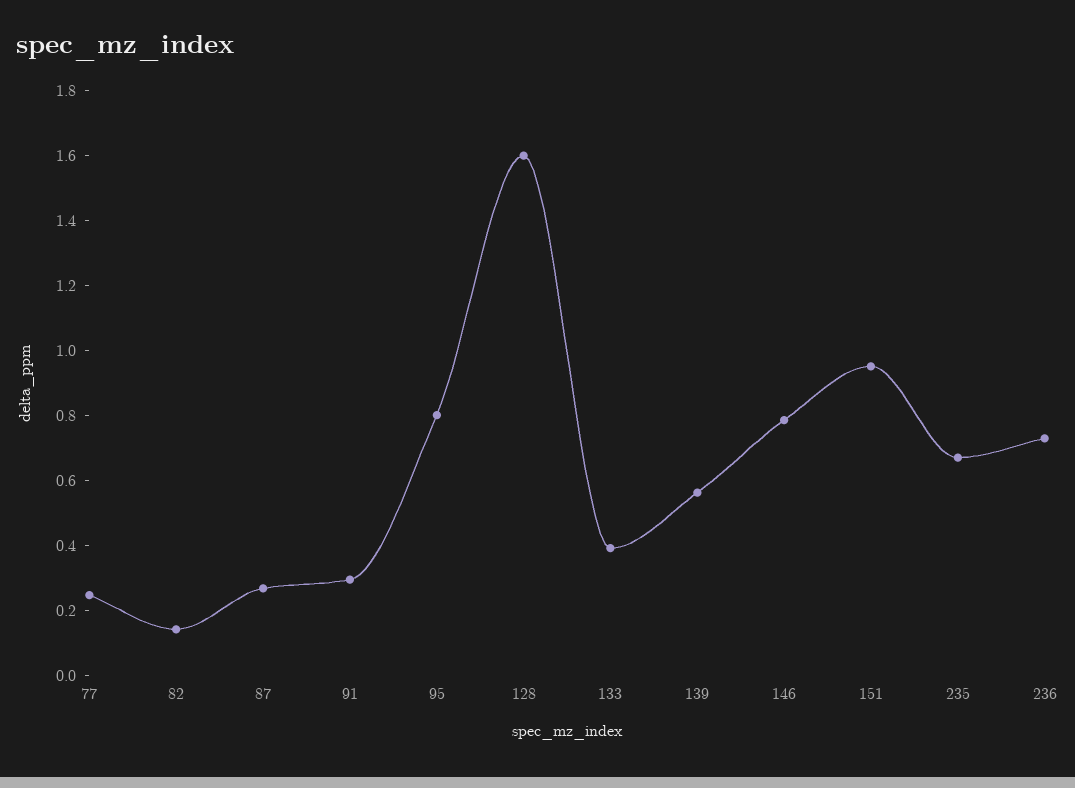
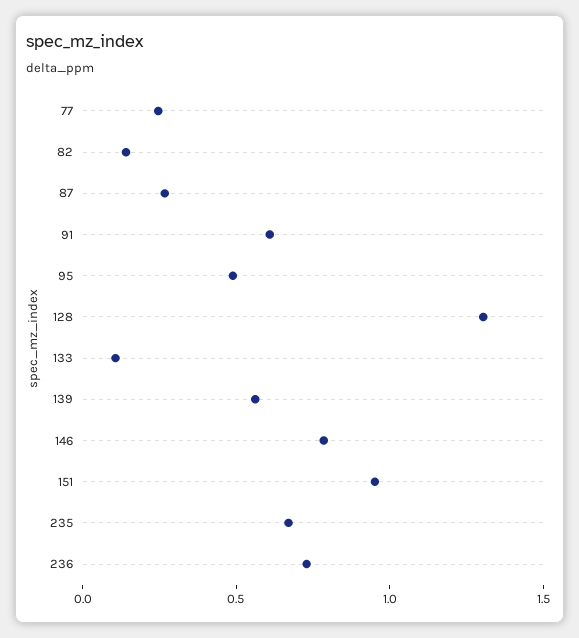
91: 0.3 -> 0.6
95: 0.8 -> 0.5
128: 1.6 -> 1.3
133: 0.4 -> 0.1

